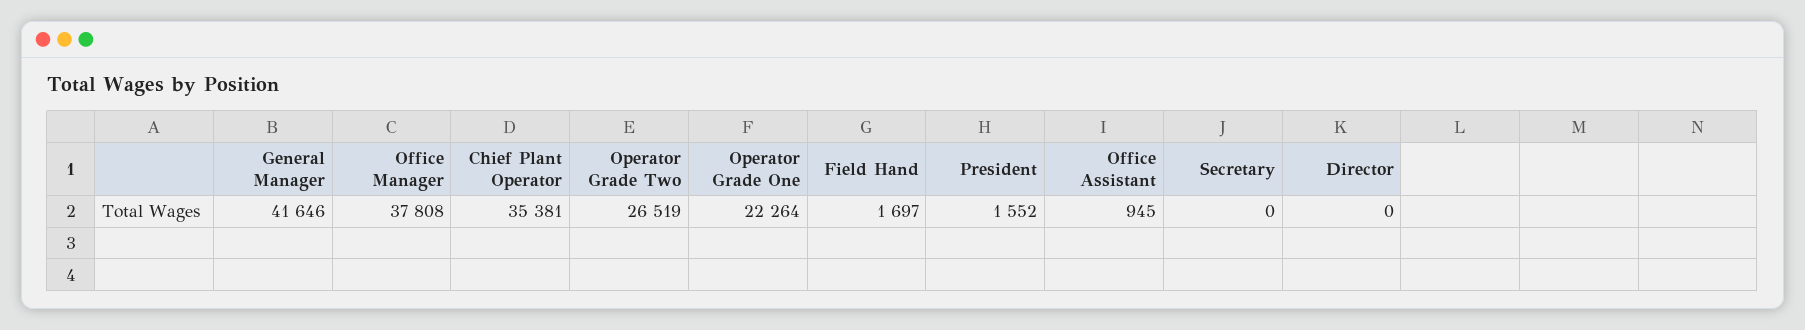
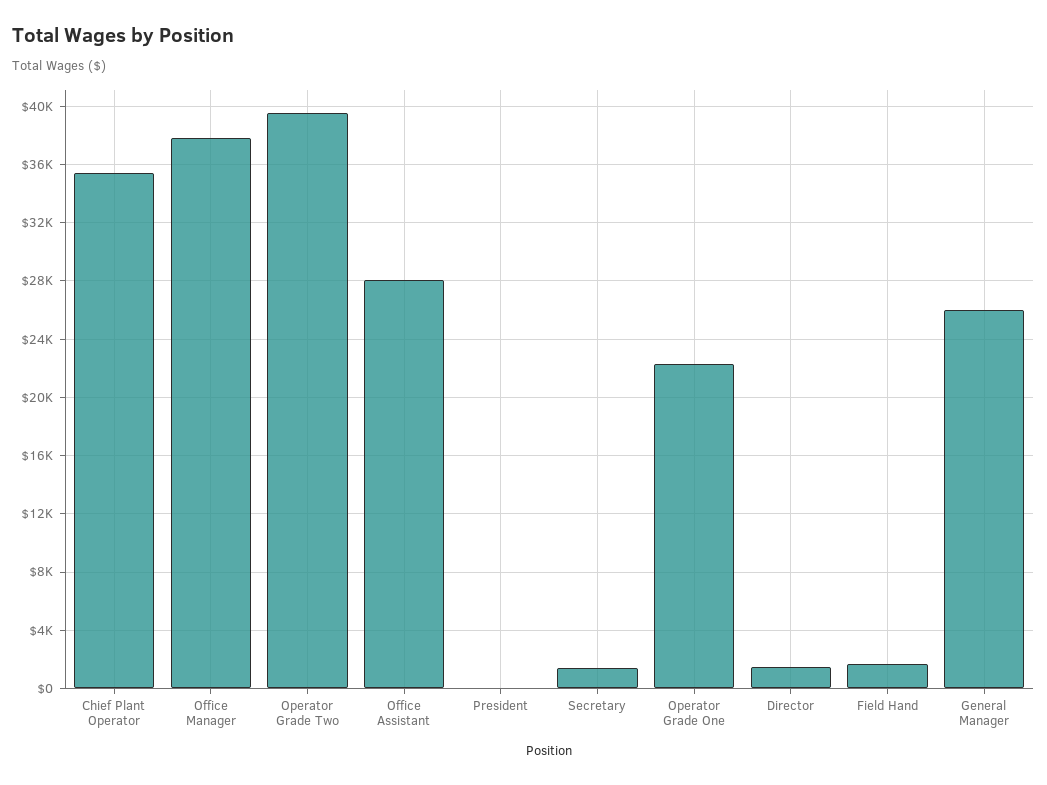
General Manager: 41646 -> 26000
Operator Grade Two: 26519 -> 39500
President: 1552 -> 0
Office Assistant: 945 -> 28000
Secretary: 0 -> 1500
Director: 0 -> 1500

